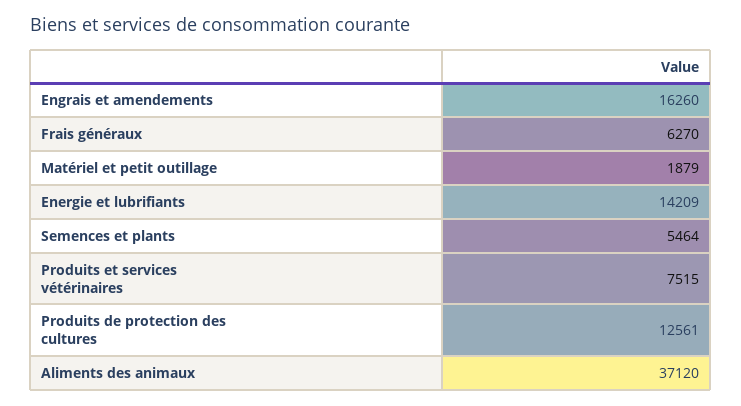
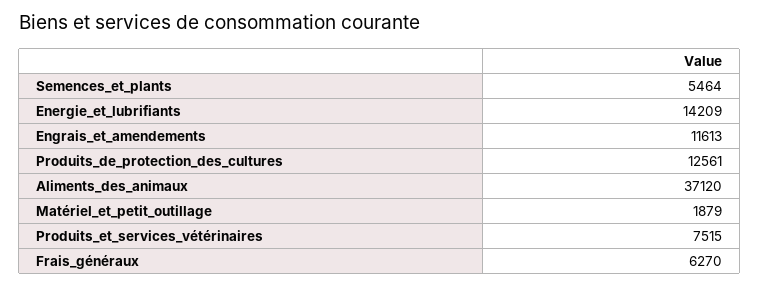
Engrais et amendements: 16260 -> 11613

